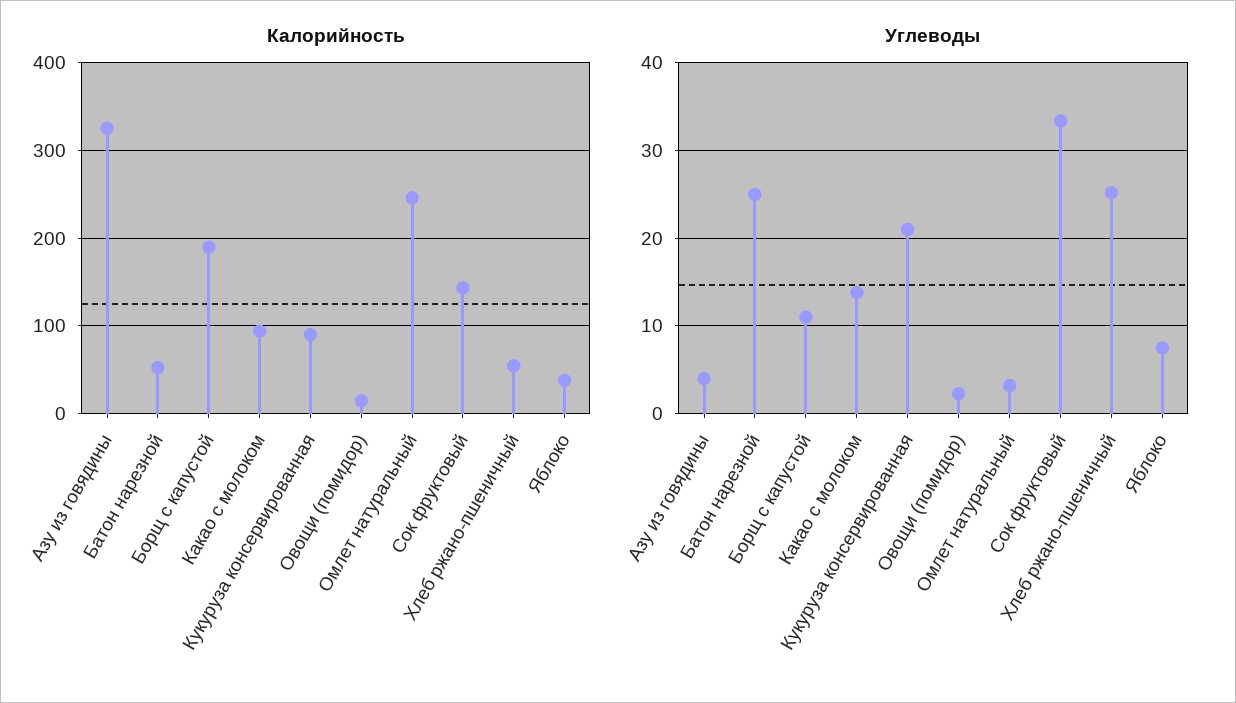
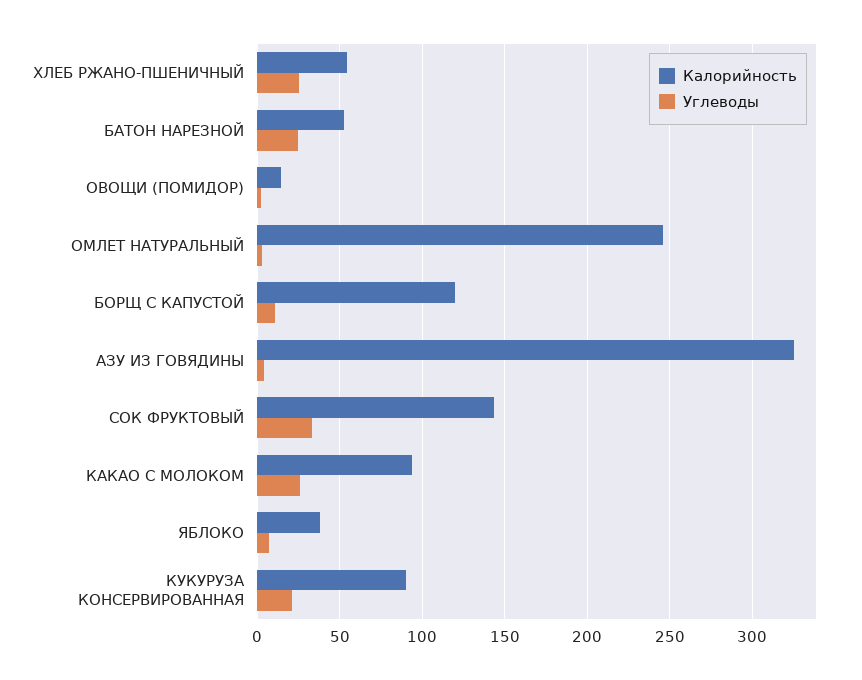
Калорийность, Борщ с капустой: 190 -> 120
Углеводы, Какао с молоком: 14 -> 25

